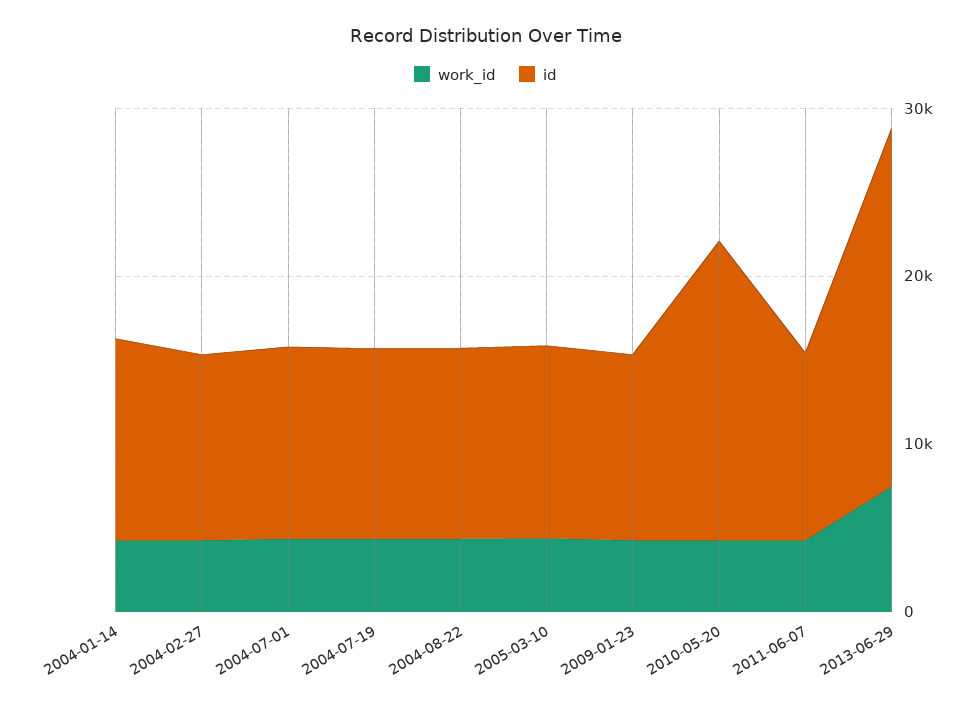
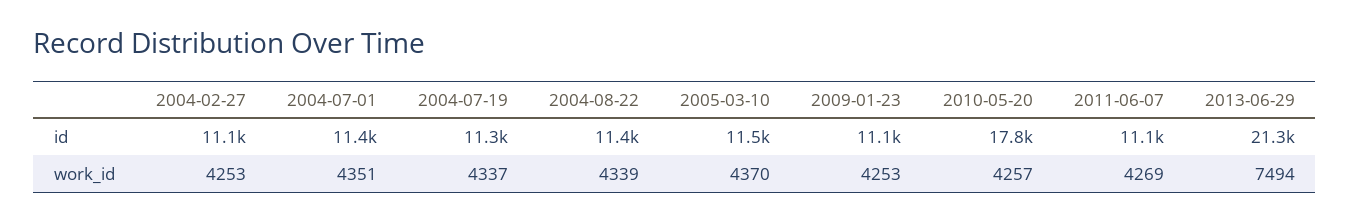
work_id, 2004-01-14: 4000 -> none
id, 2004-01-14: 12000 -> none

